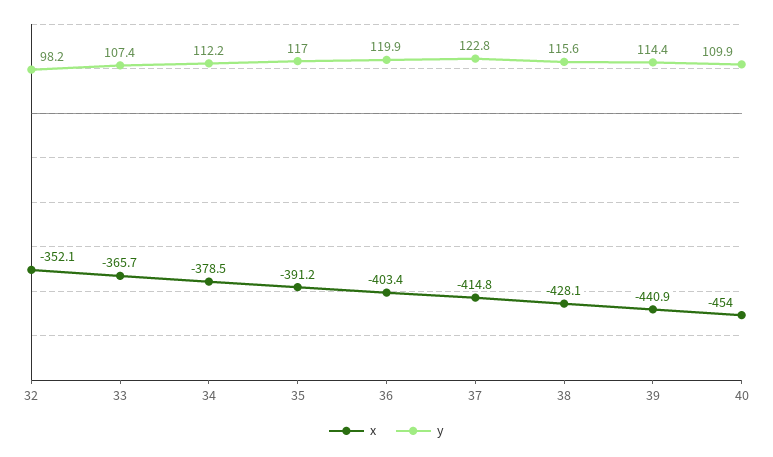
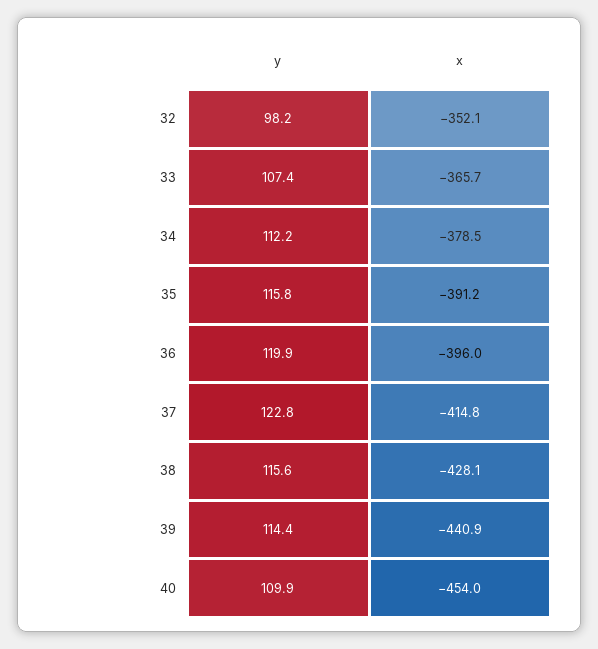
y, 35: 117 -> 115.8
x, 36: -403.4 -> -396

